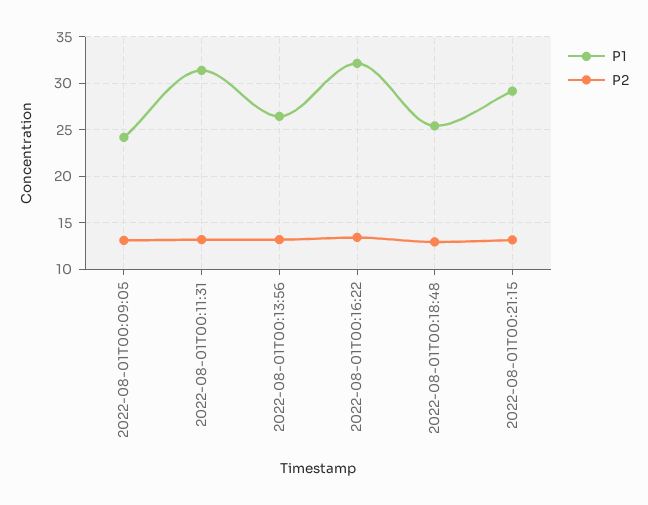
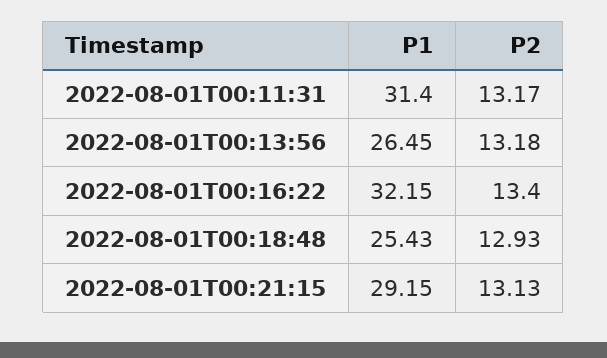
P1, 2022-08-01T00:09:05: 24 -> none
P2, 2022-08-01T00:09:05: 13 -> none

